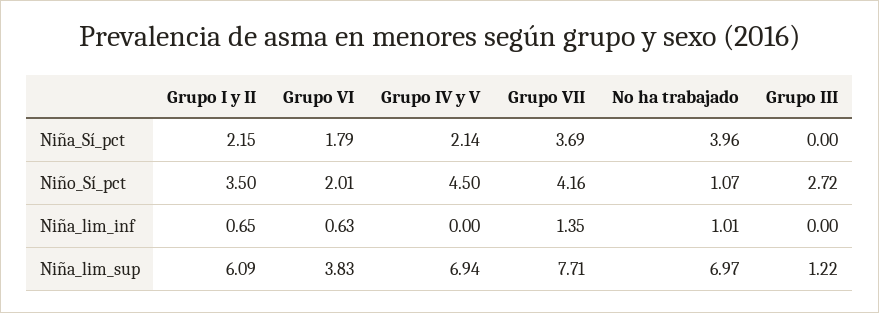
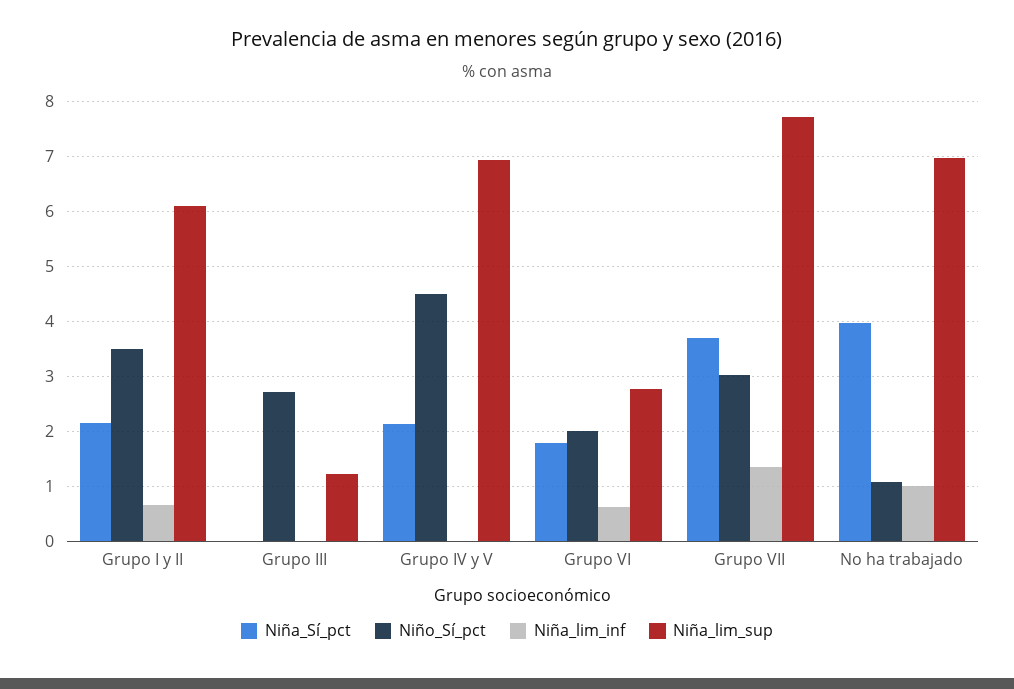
Niño_Sí_pct, Grupo VII: 4.16 -> 3
Niña_lim_sup, Grupo VI: 3.83 -> 2.8

